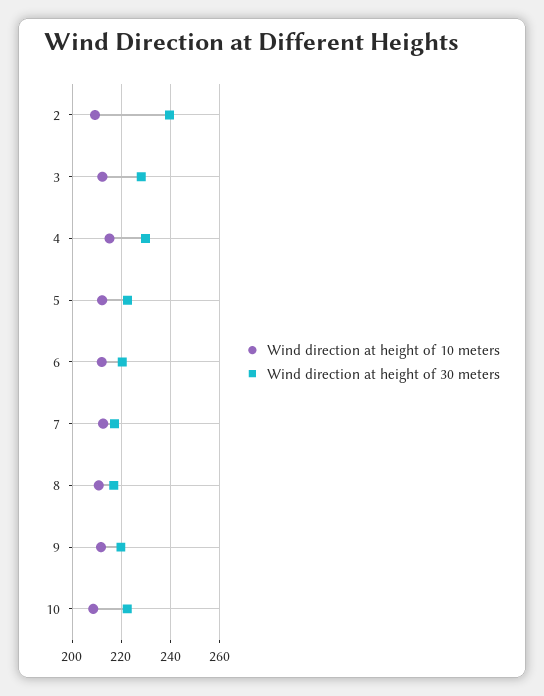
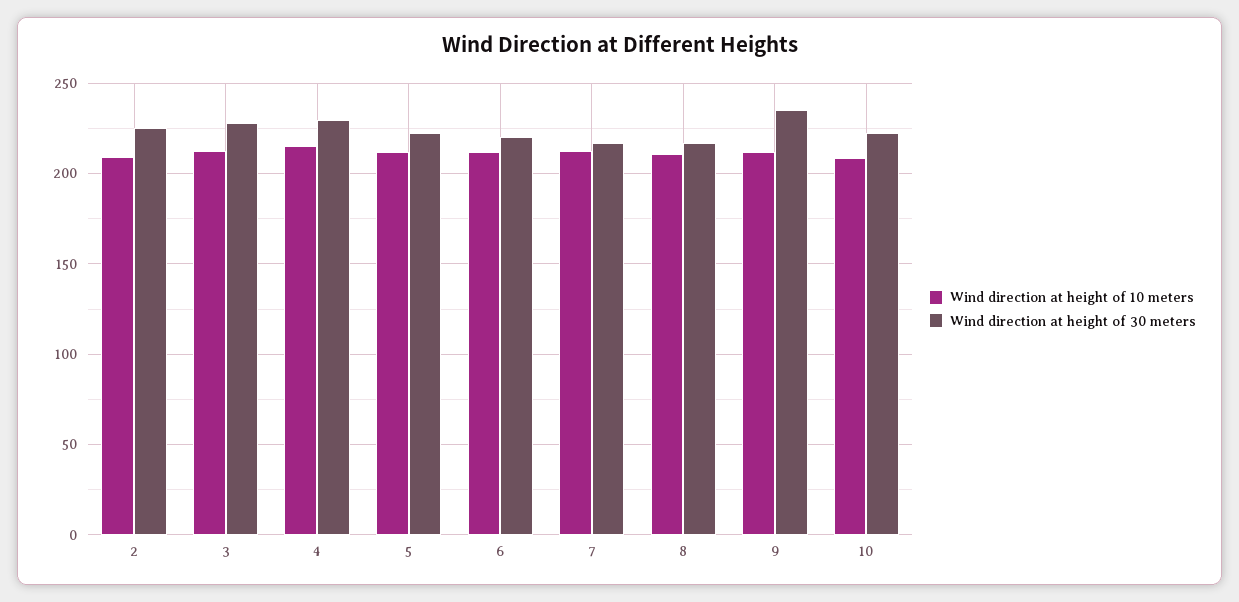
Wind direction at height of 30 meters, 2: 240 -> 225
Wind direction at height of 30 meters, 9: 220 -> 235

